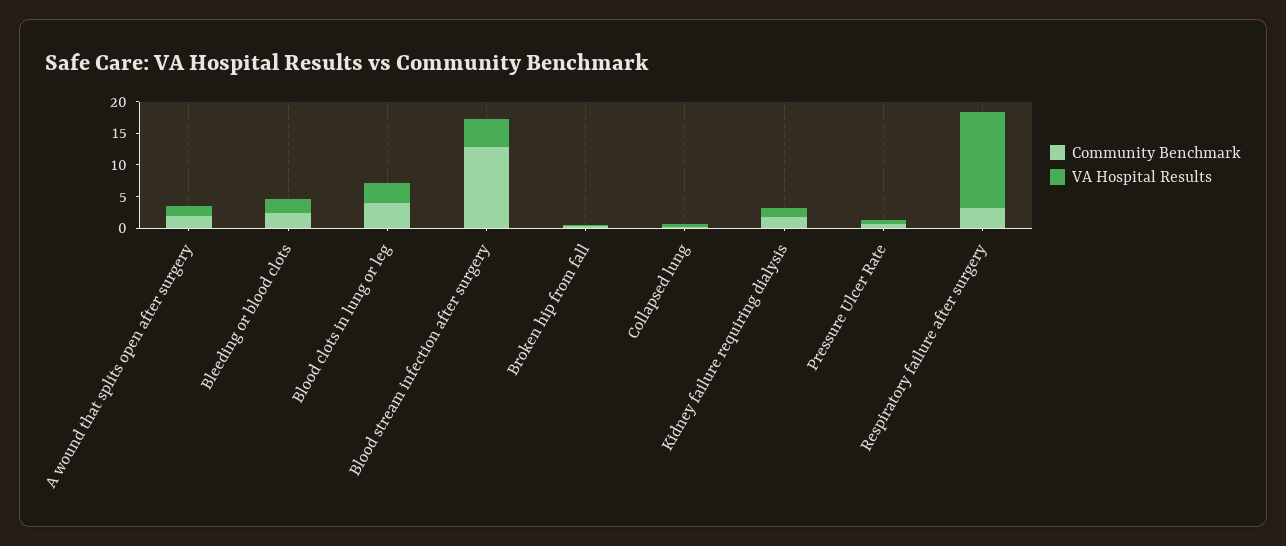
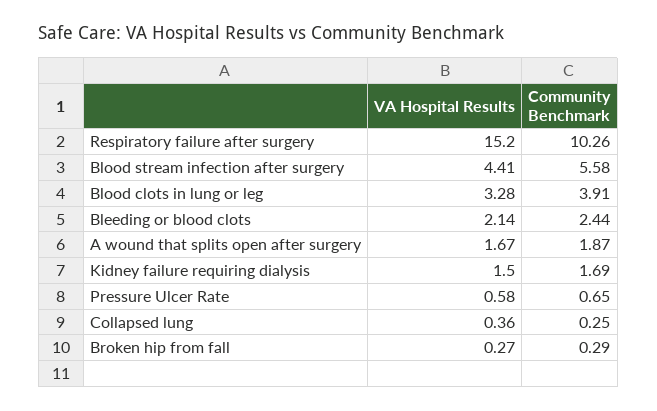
Community Benchmark, Blood stream infection after surgery: 12.5 -> 5.58
Community Benchmark, Respiratory failure after surgery: 2.5 -> 10.26

